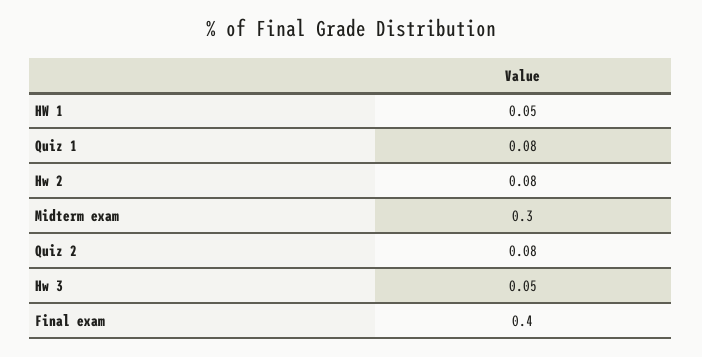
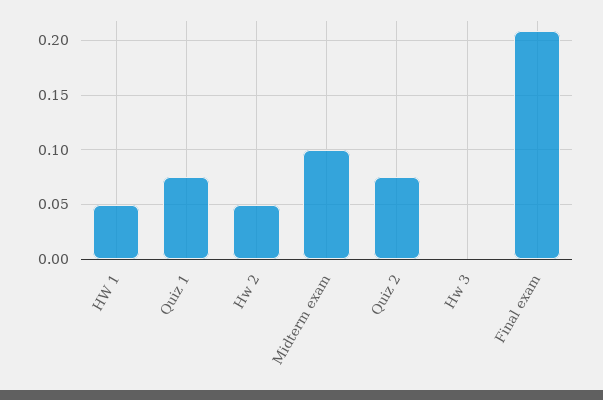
Hw 2: 0.08 -> 0.05
Midterm exam: 0.3 -> 0.1
Hw 3: 0.05 -> 0
Final exam: 0.4 -> 0.21

